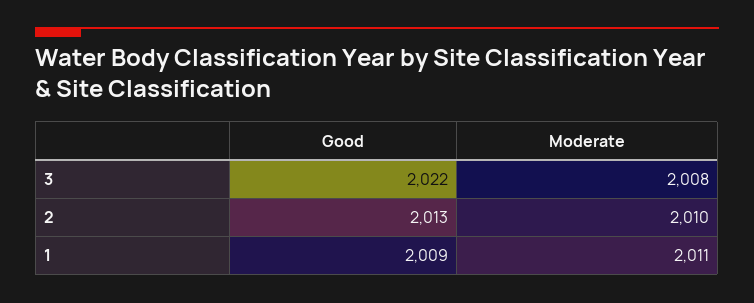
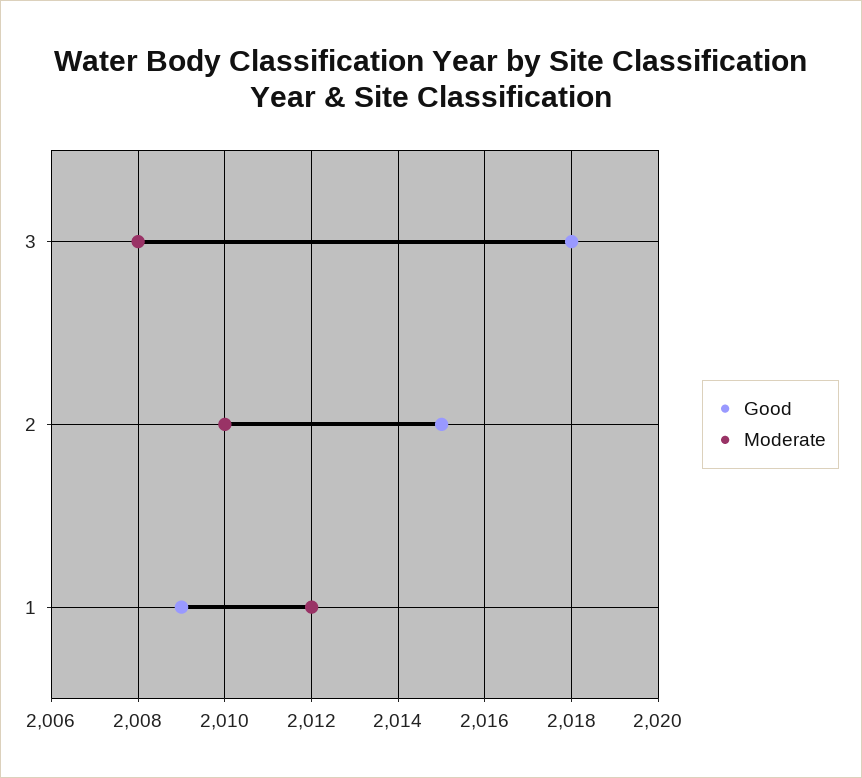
Good, 3: 2022 -> 2018
Good, 2: 2013 -> 2015
Moderate, 1: 2011 -> 2012

